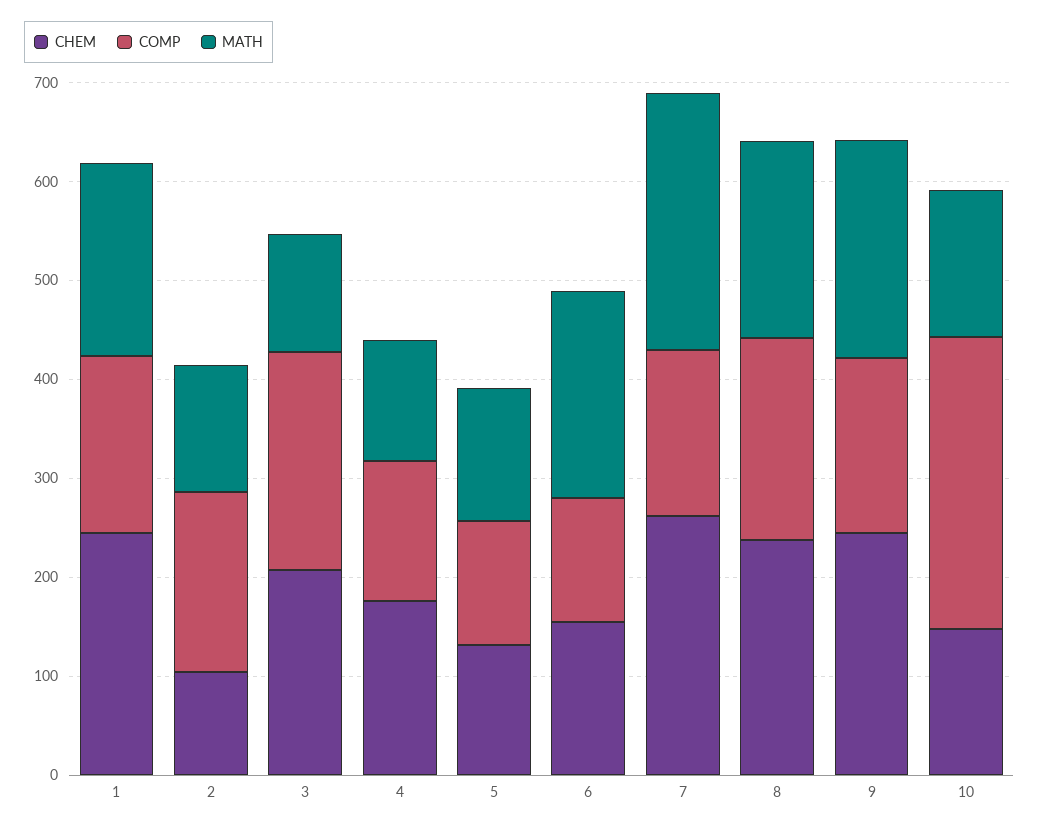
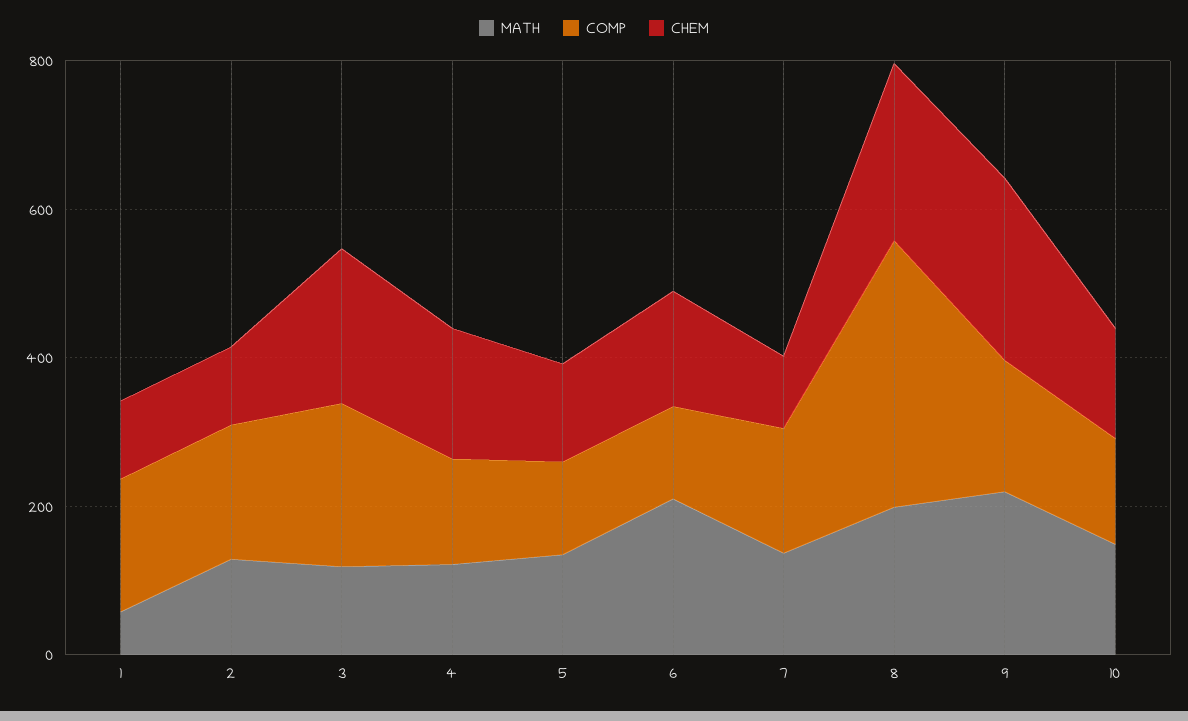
CHEM, 1: 240 -> 100
MATH, 1: 200 -> 50
CHEM, 7: 260 -> 100
MATH, 7: 260 -> 150
COMP, 8: 200 -> 350
COMP, 10: 300 -> 150

